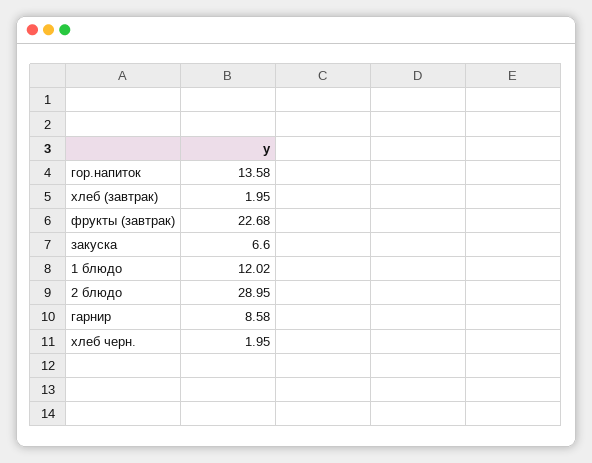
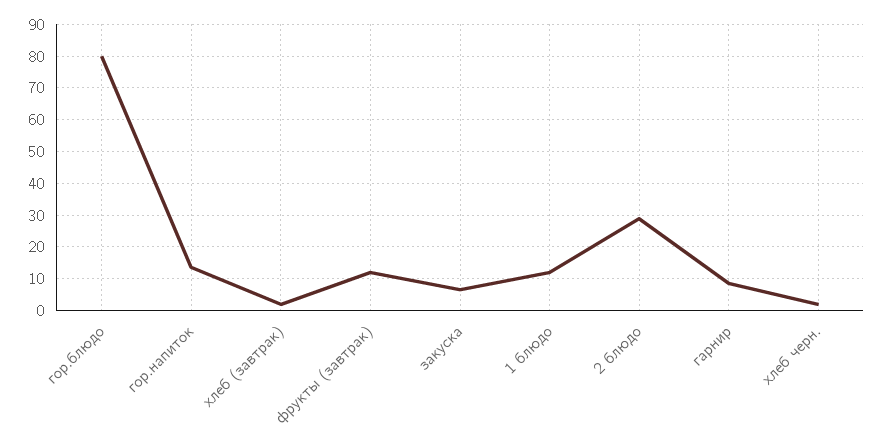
фрукты (завтрак): 22.68 -> 12
гор.блюдо: none -> 80

